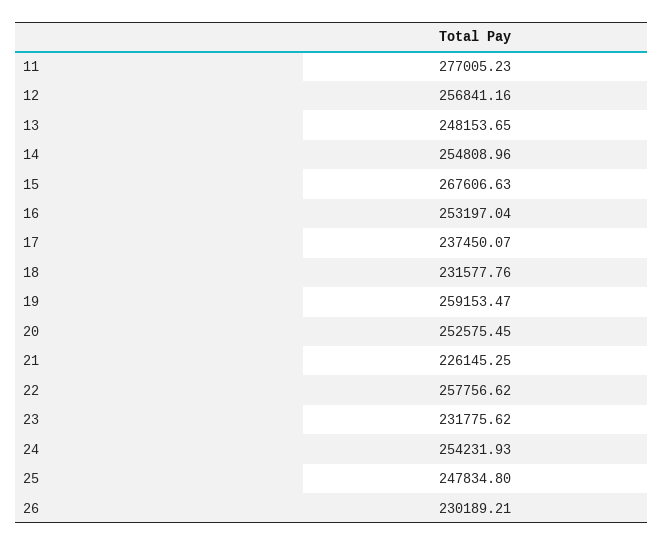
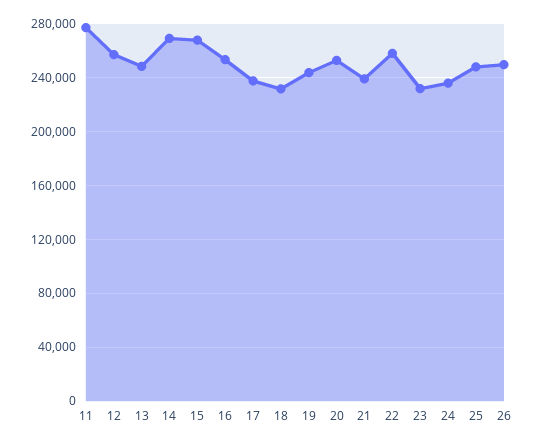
14: 254808.96 -> 270000
19: 259153.47 -> 245000
21: 226145.25 -> 240000
24: 254231.93 -> 235000
26: 230189.21 -> 250000

